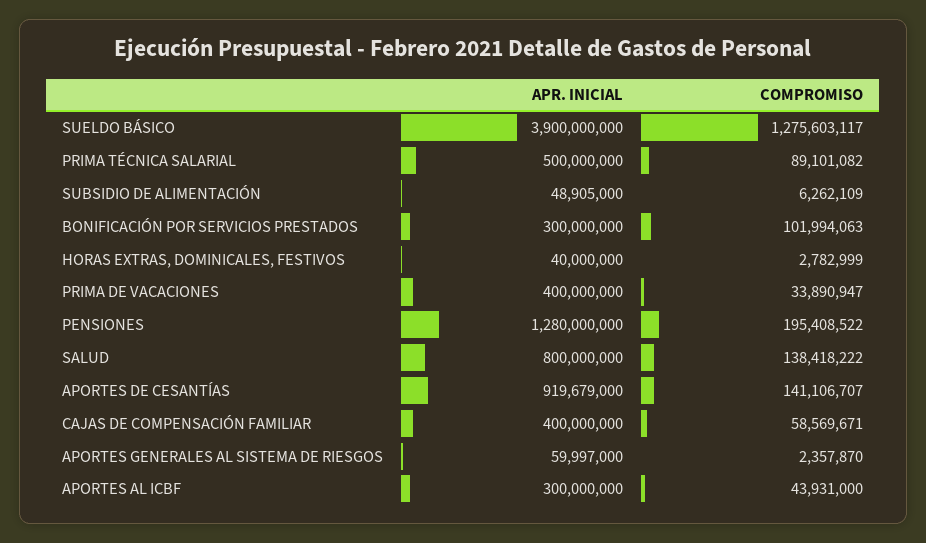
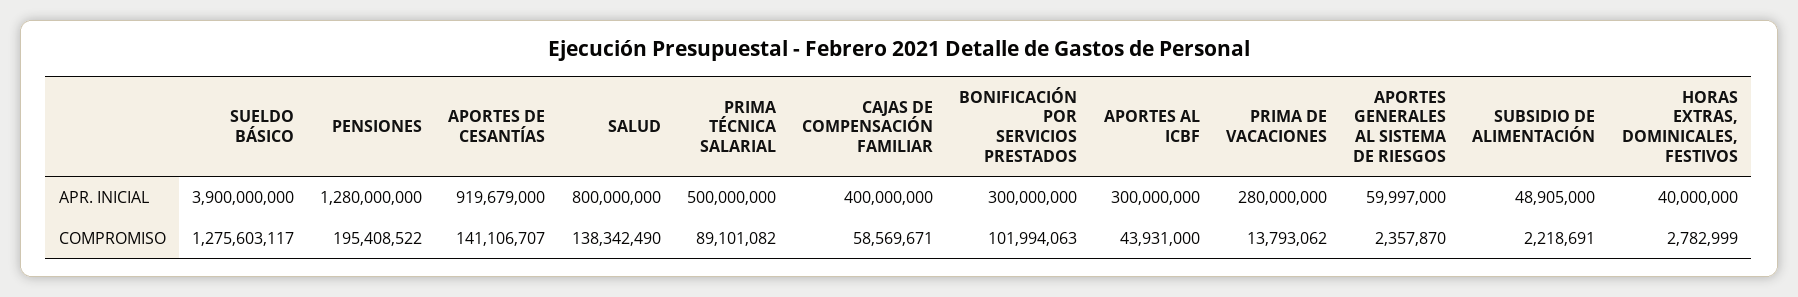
COMPROMISO, SUBSIDIO DE ALIMENTACIÓN: 6262109 -> 2218691
APR. INICIAL, PRIMA DE VACACIONES: 400000000 -> 280000000
COMPROMISO, PRIMA DE VACACIONES: 33890947 -> 13793062
COMPROMISO, SALUD: 138418222 -> 138342490

